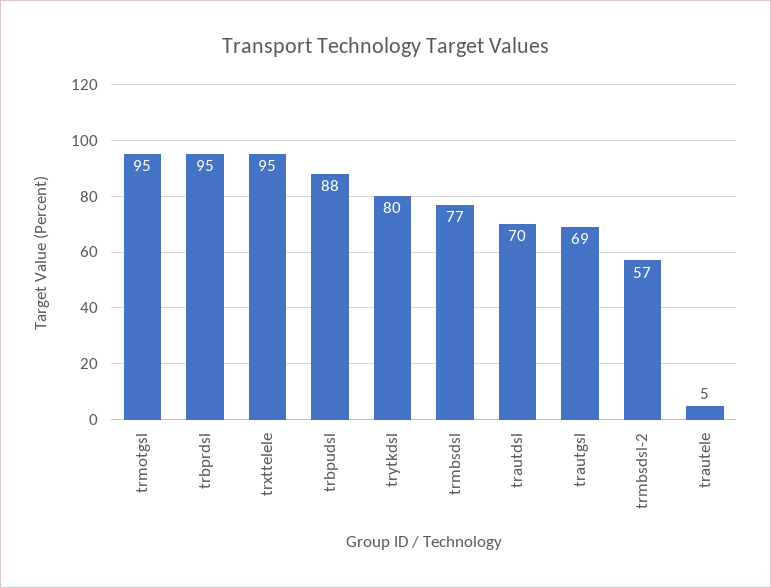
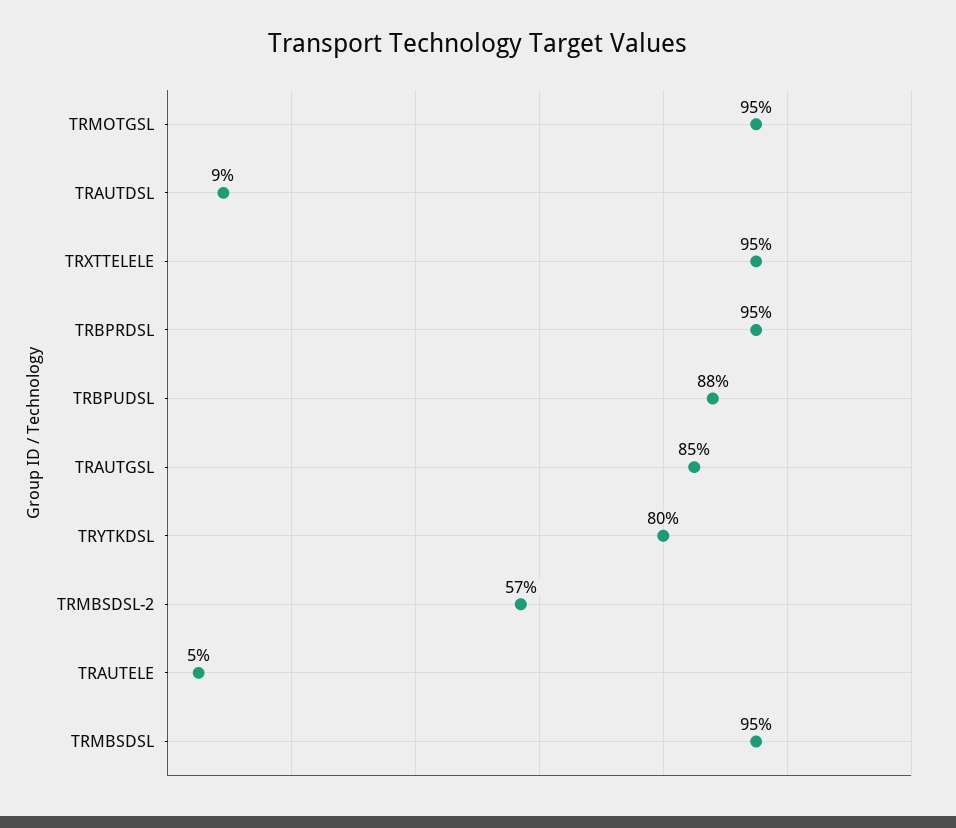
trmbsdsl: 77 -> 95
trautdsl: 70 -> 9
trautgsl: 69 -> 85

